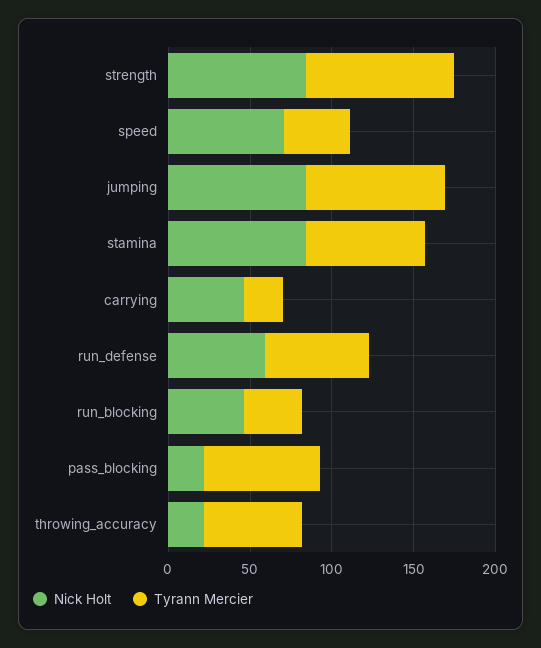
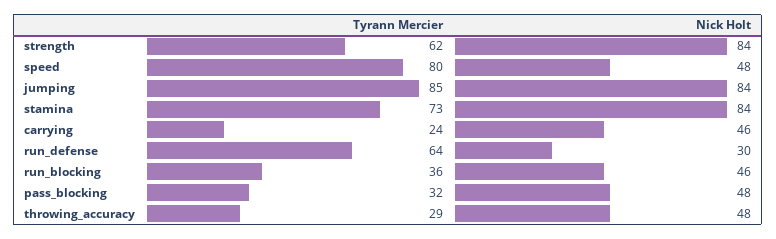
Tyrann Mercier, strength: 90 -> 62
Nick Holt, speed: 70 -> 48
Tyrann Mercier, speed: 40 -> 80
Nick Holt, run_defense: 60 -> 30
Nick Holt, pass_blocking: 20 -> 48
Tyrann Mercier, pass_blocking: 70 -> 32
Nick Holt, throwing_accuracy: 20 -> 48
Tyrann Mercier, throwing_accuracy: 60 -> 29

